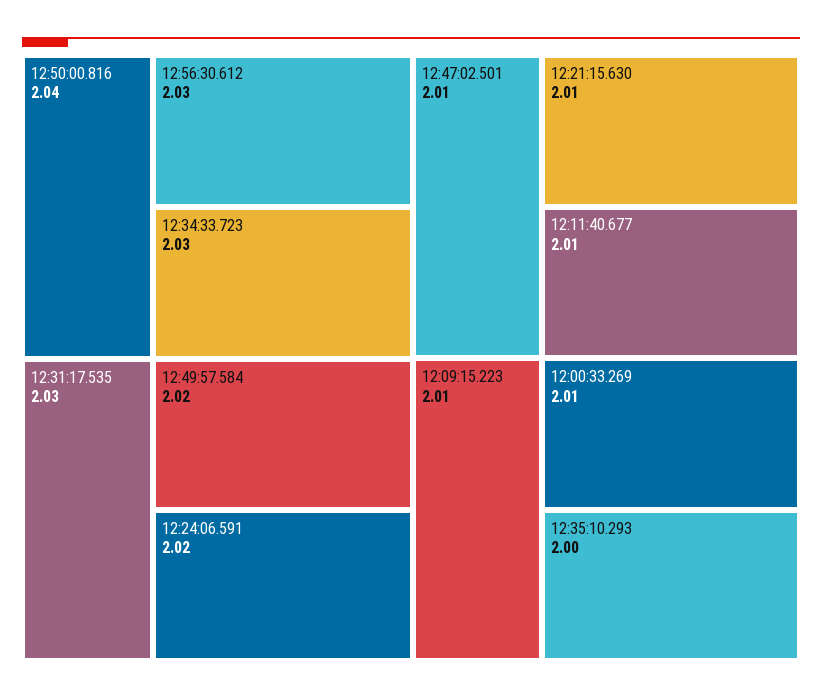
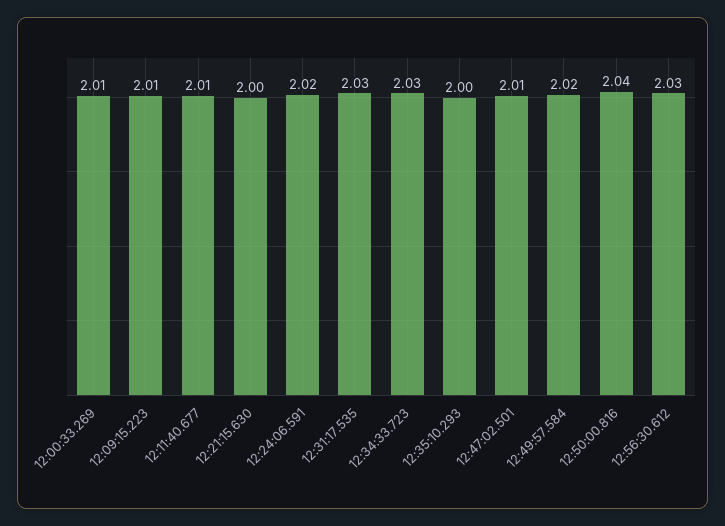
12:21:15.630: 2.01 -> 2

